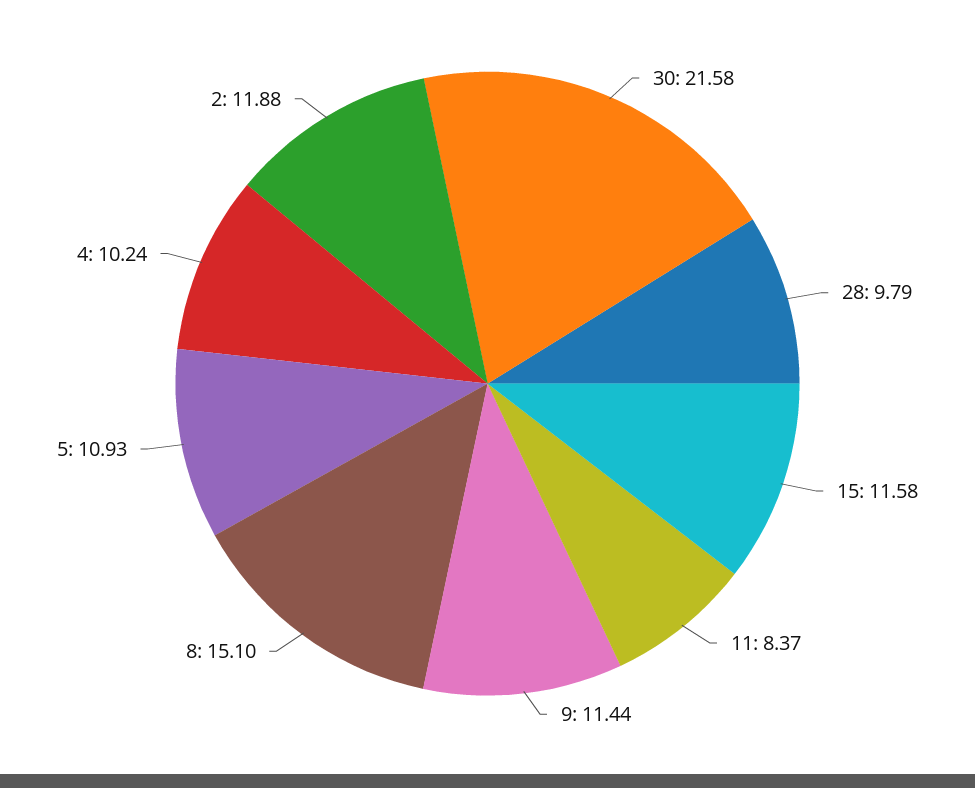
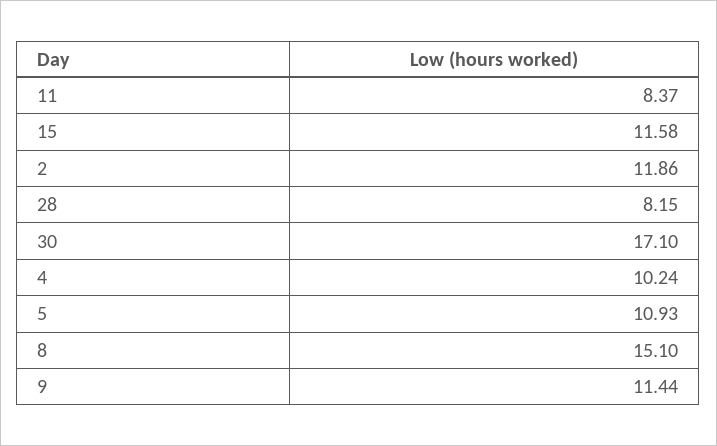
30: 21.58 -> 17.1
28: 9.79 -> 8.15
2: 11.88 -> 11.86

